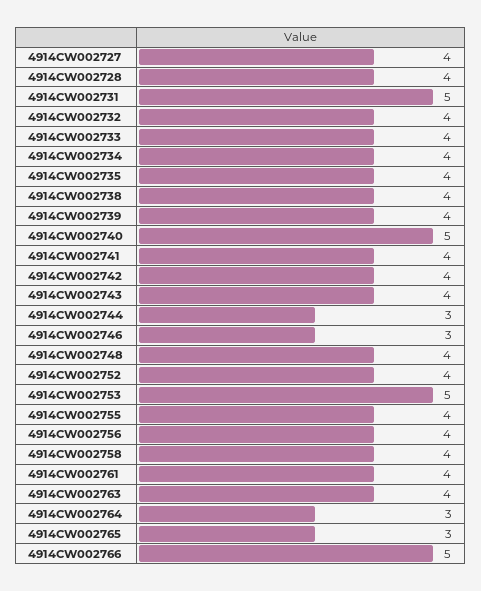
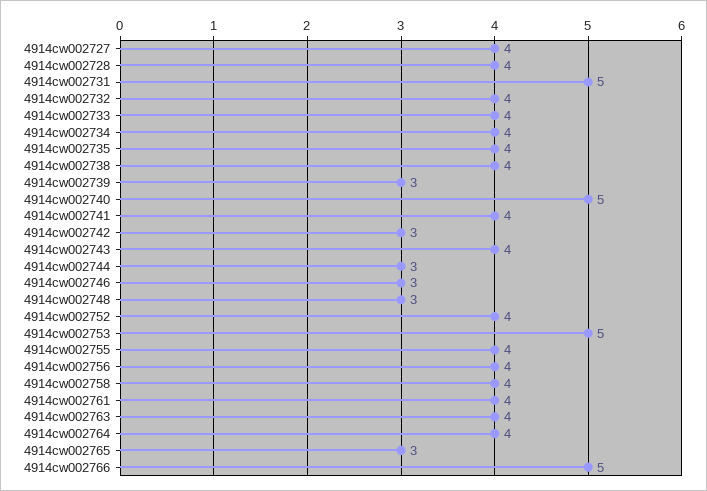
4914CW002739: 4 -> 3
4914CW002742: 4 -> 3
4914CW002748: 4 -> 3
4914CW002764: 3 -> 4

